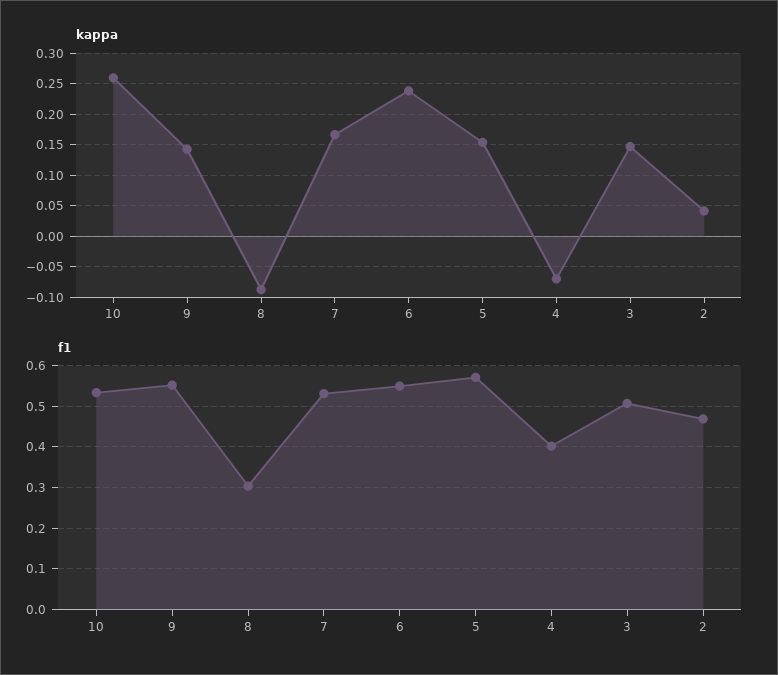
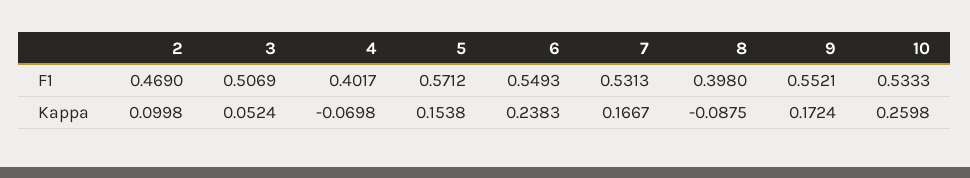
kappa, 9: 0.14 -> 0.1724
kappa, 3: 0.15 -> 0.0524
kappa, 2: 0.04 -> 0.0998
f1, 8: 0.3 -> 0.398

